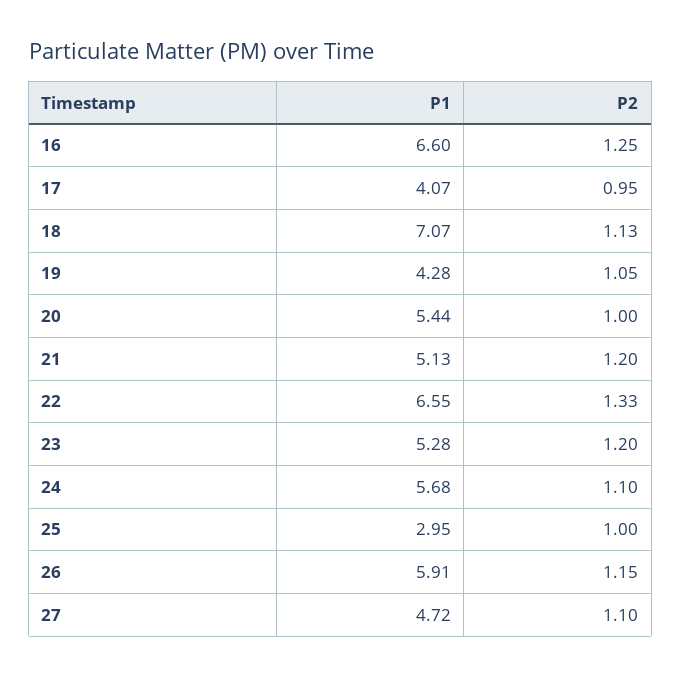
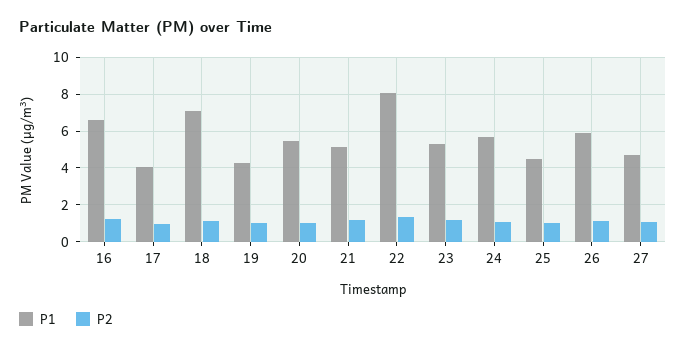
P1, 22: 6.55 -> 8
P1, 25: 2.95 -> 4.5

